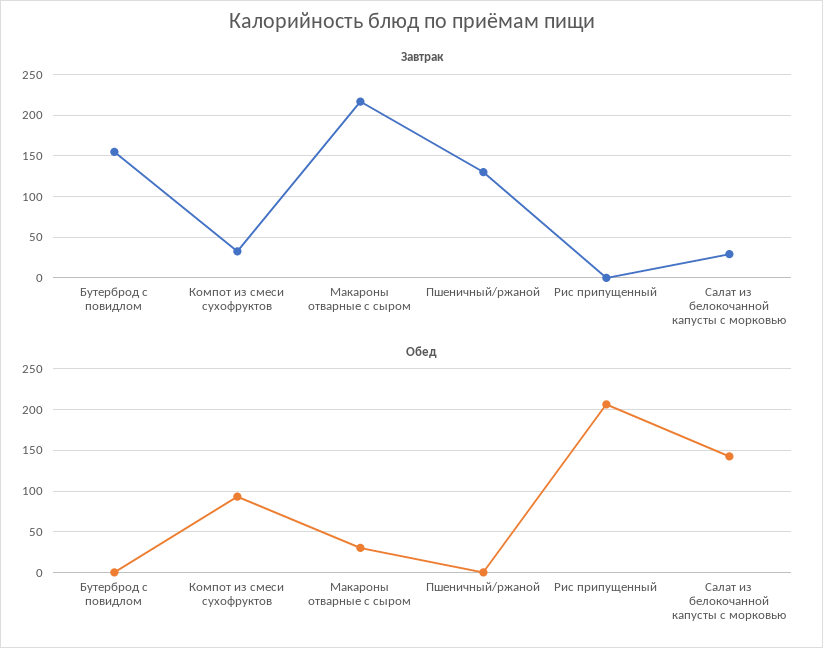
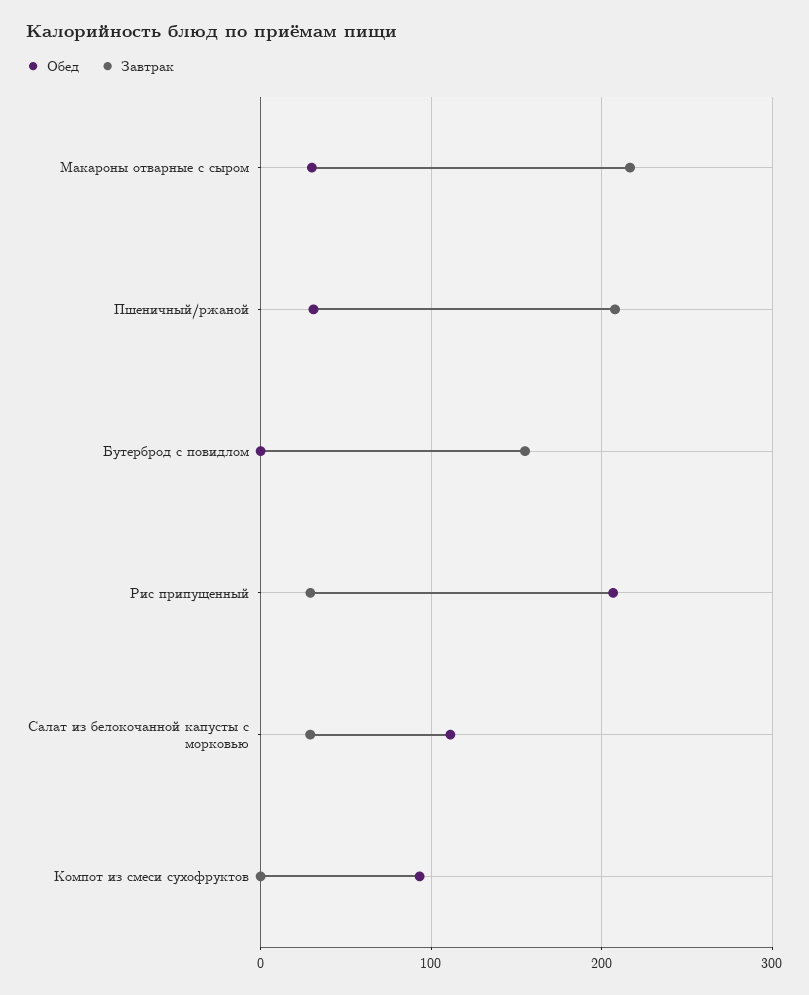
Завтрак, Компот из смеси сухофруктов: 30 -> 0
Завтрак, Пшеничный/ржаной: 130 -> 210
Завтрак, Рис припущенный: 0 -> 30
Обед, Пшеничный/ржаной: 0 -> 30
Обед, Салат из белокочанной капусты с морковью: 140 -> 110

